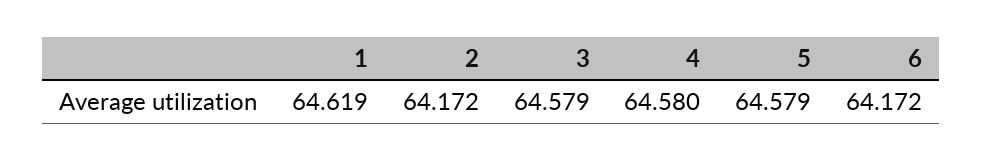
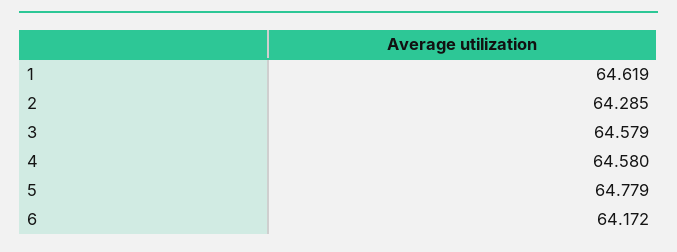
2: 64.172 -> 64.285
5: 64.579 -> 64.779

